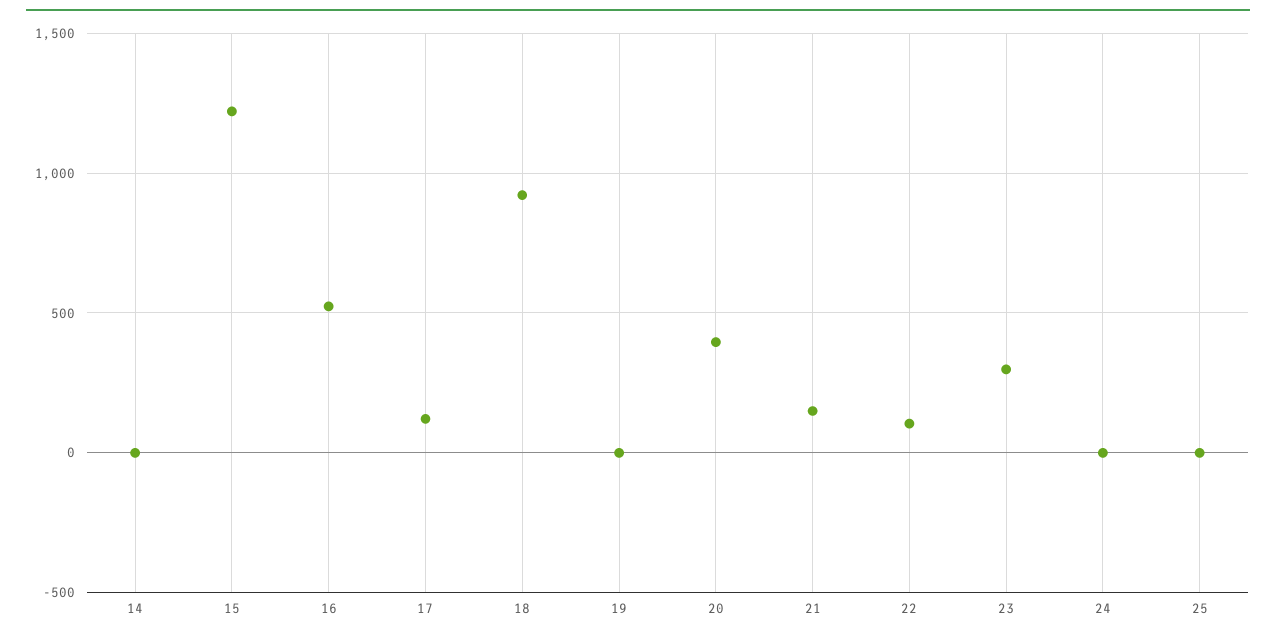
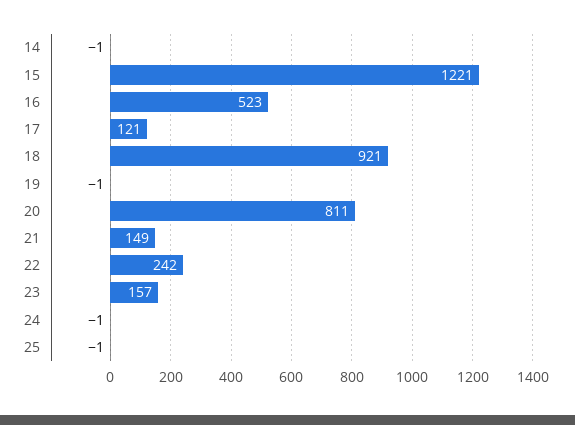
20: 400 -> 811
22: 100 -> 242
23: 300 -> 157

